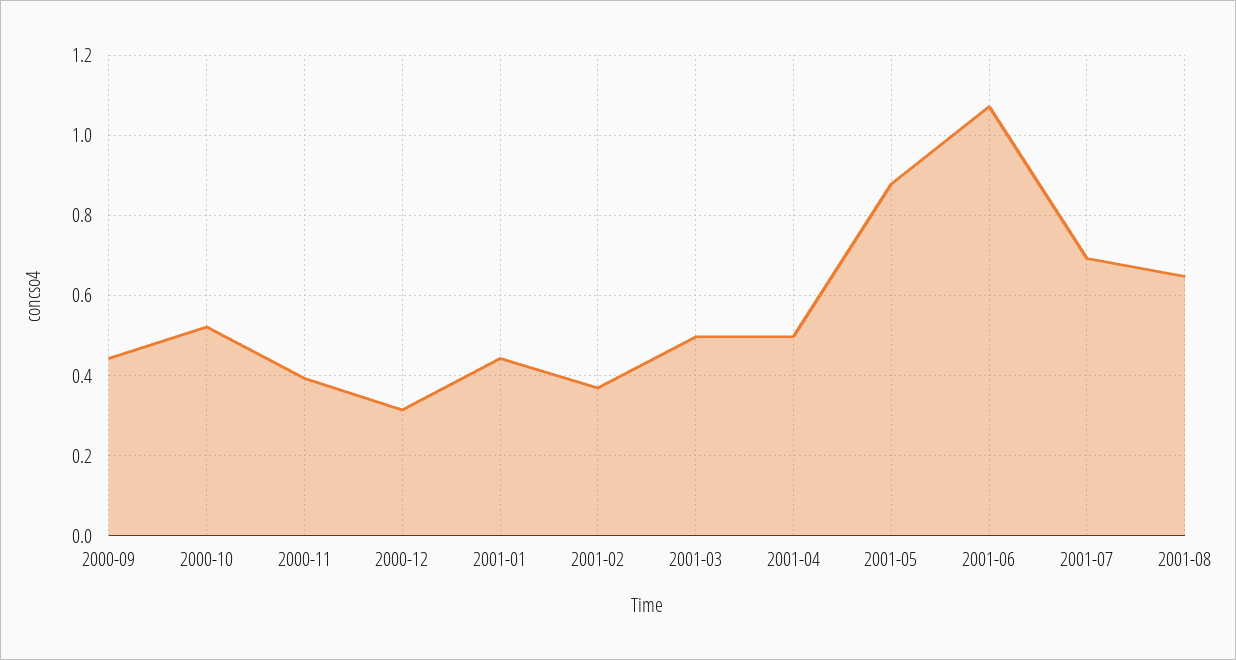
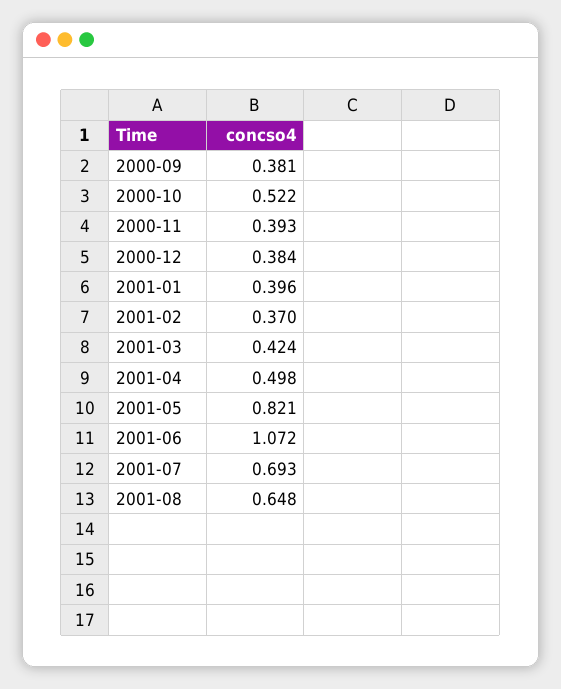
2000-09: 0.44 -> 0.381
2000-12: 0.32 -> 0.384
2001-01: 0.44 -> 0.396
2001-03: 0.5 -> 0.424
2001-05: 0.88 -> 0.821

